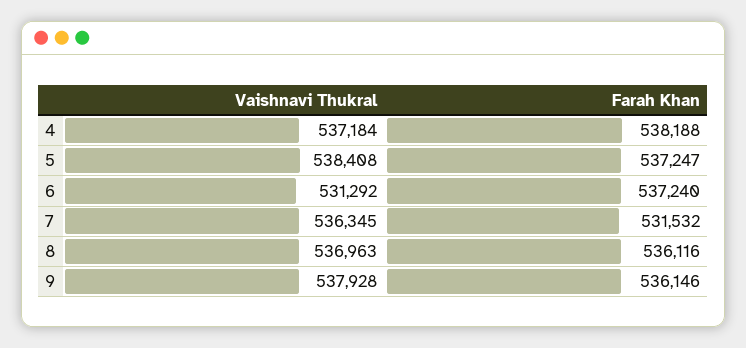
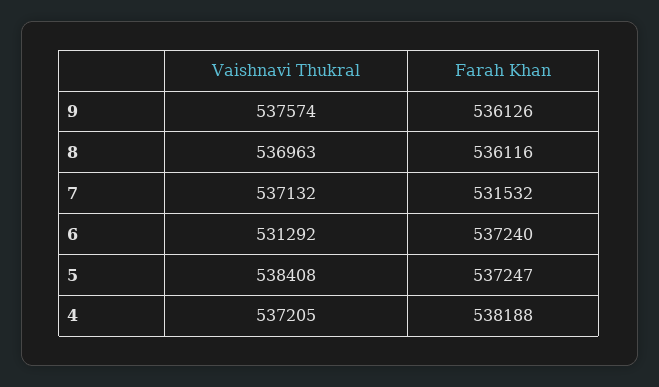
Vaishnavi Thukral, 4: 537184 -> 537205
Vaishnavi Thukral, 7: 536345 -> 537132
Vaishnavi Thukral, 9: 537928 -> 537574
Farah Khan, 9: 536146 -> 536126

